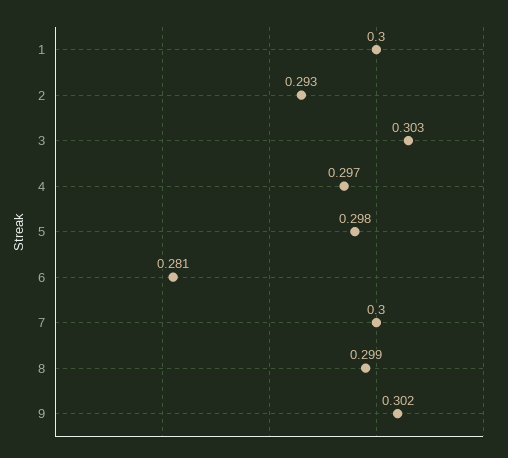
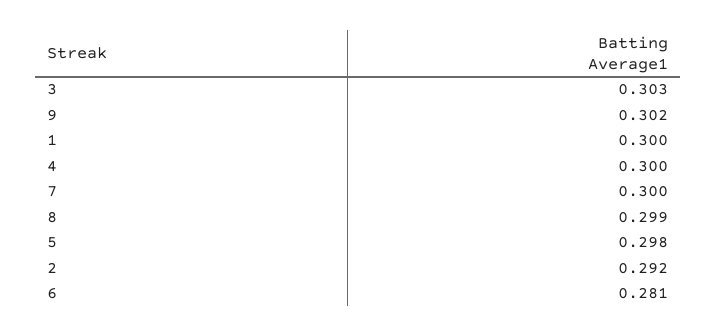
2: 0.293 -> 0.292
4: 0.297 -> 0.3

